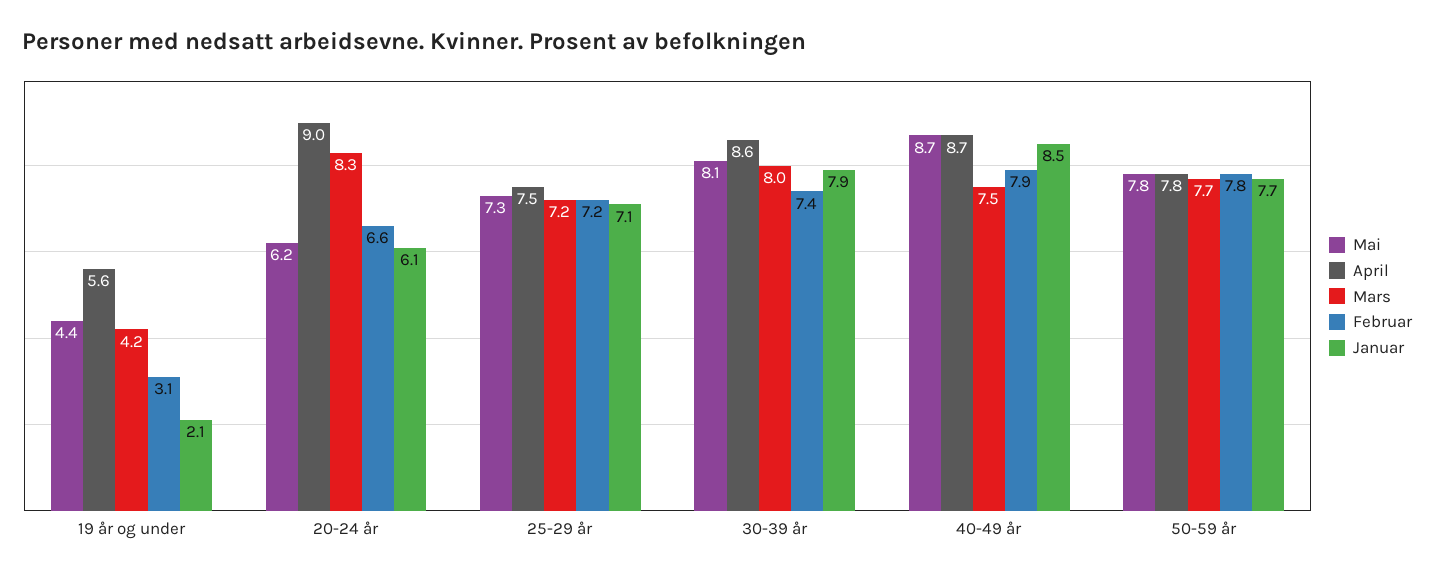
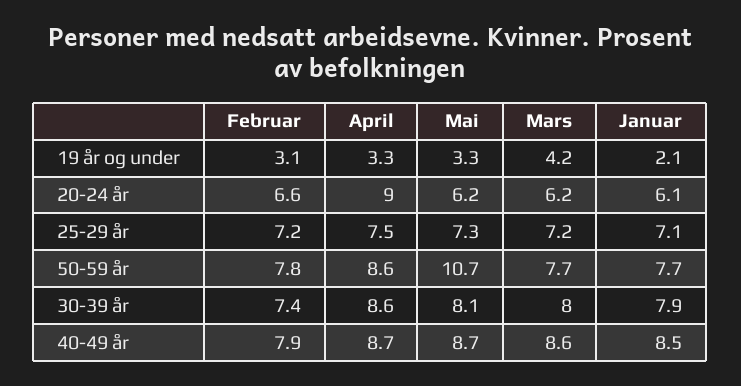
Mai, 19 år og under: 4.4 -> 3.3
April, 19 år og under: 5.6 -> 3.3
Mars, 20-24 år: 8.3 -> 6.2
Mars, 40-49 år: 7.5 -> 8.6
Mai, 50-59 år: 7.8 -> 10.7
April, 50-59 år: 7.8 -> 8.6

